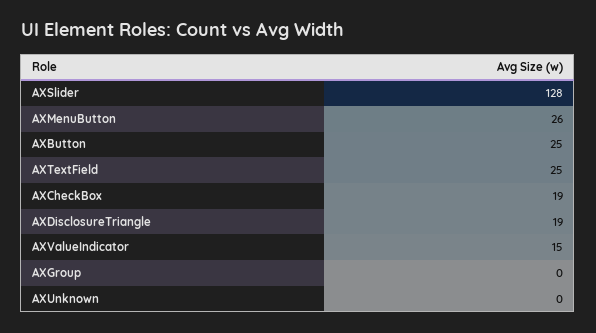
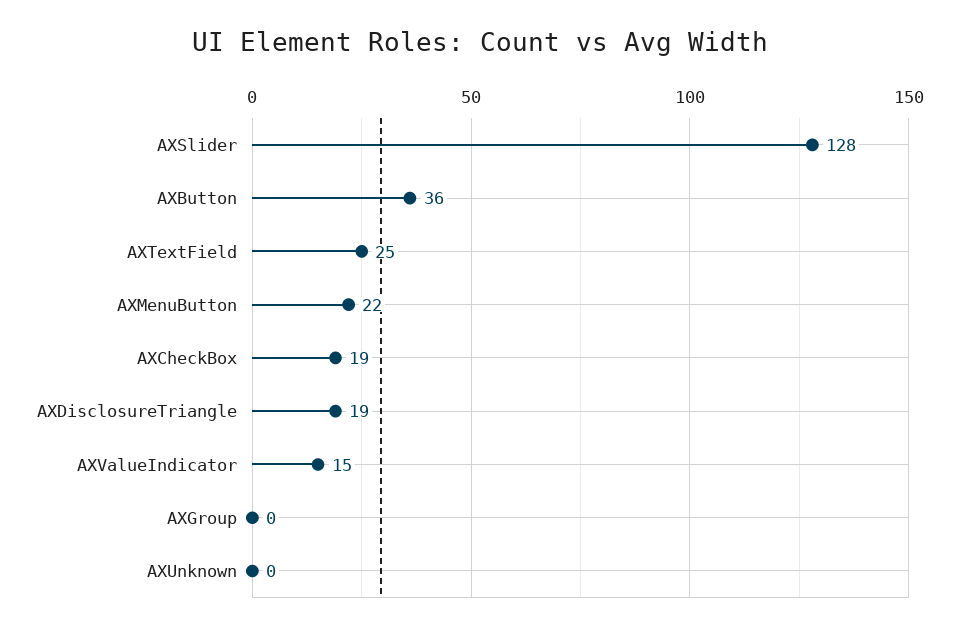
AXMenuButton: 26 -> 22
AXButton: 25 -> 36

